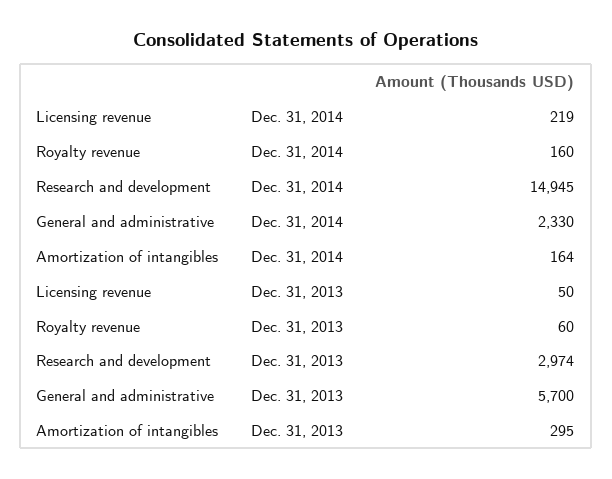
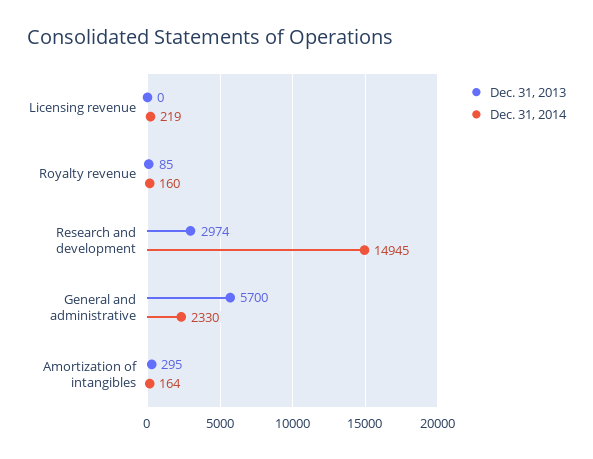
Dec. 31, 2013, Licensing revenue: 50 -> 0
Dec. 31, 2013, Royalty revenue: 60 -> 85

